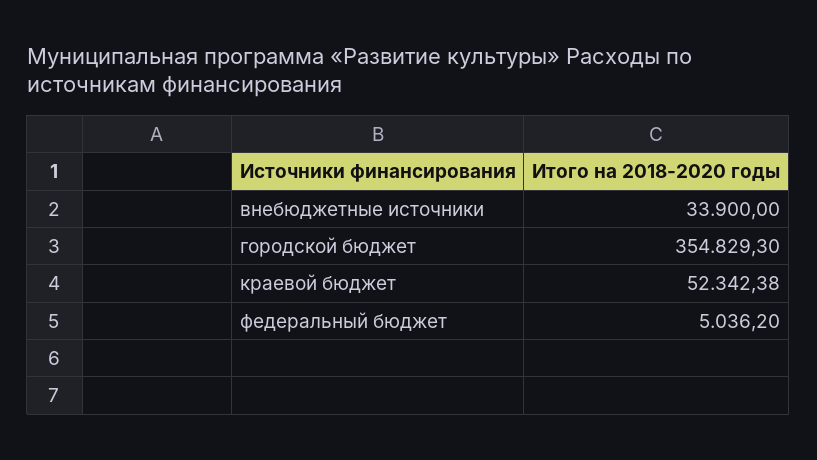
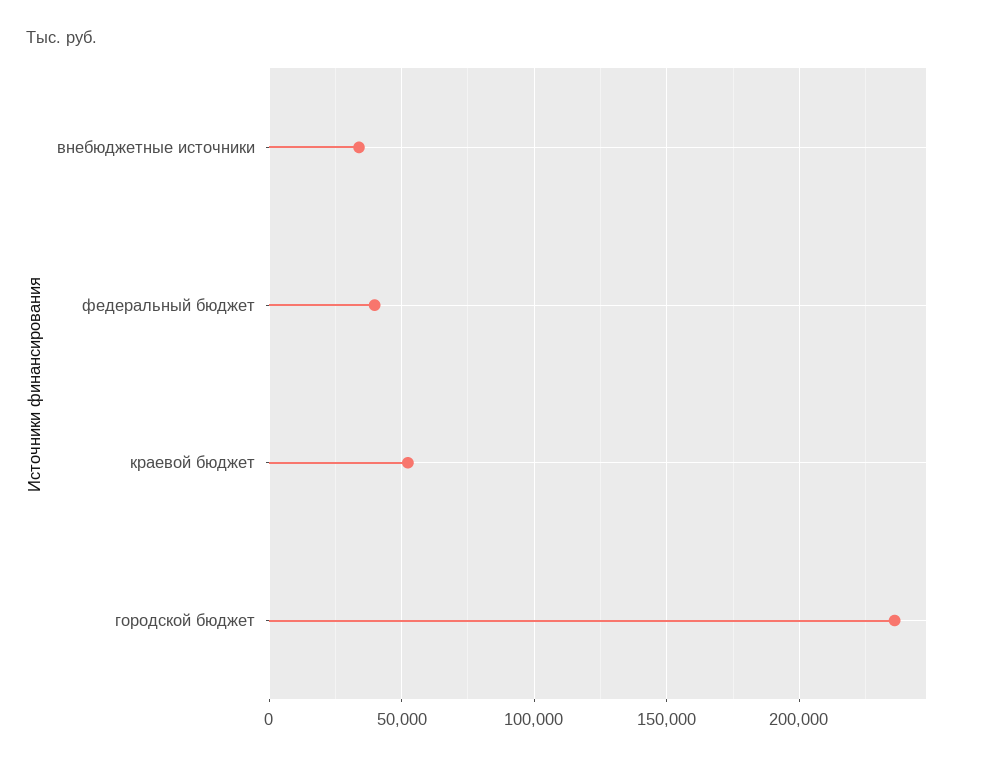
городской бюджет: 354829.3 -> 235000
федеральный бюджет: 5036.2 -> 40000

